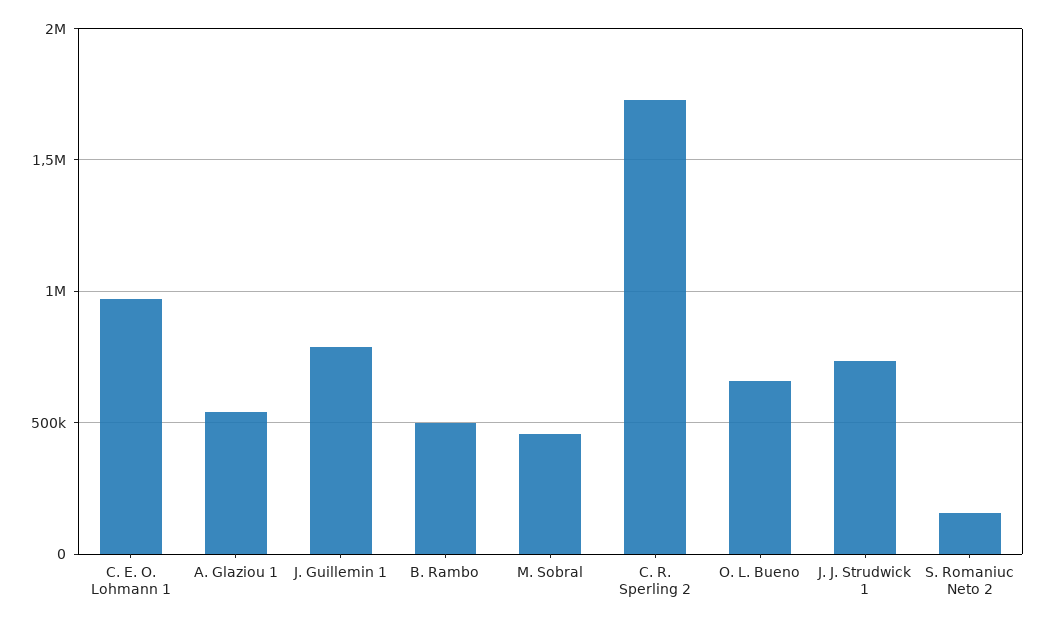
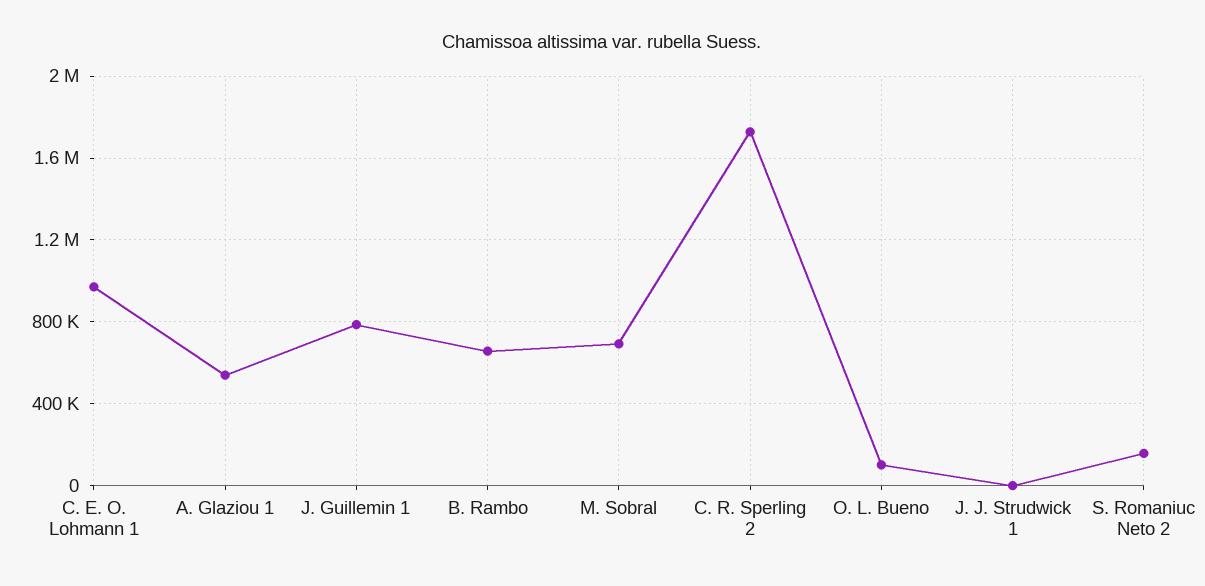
B. Rambo: 500000 -> 650000
M. Sobral: 450000 -> 700000
O. L. Bueno: 650000 -> 100000
J. J. Strudwick 1: 750000 -> 0

